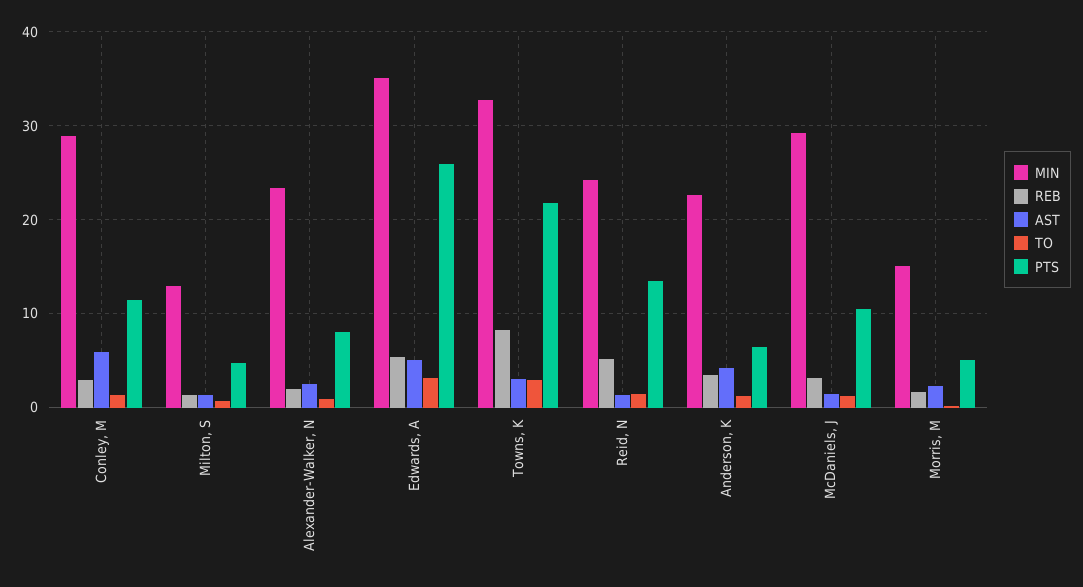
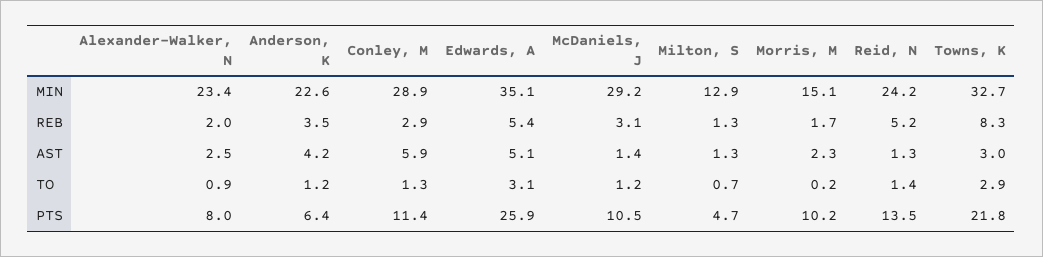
PTS, Morris, M: 5 -> 10.2

